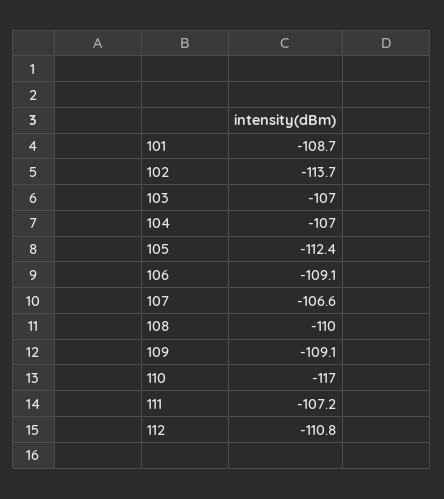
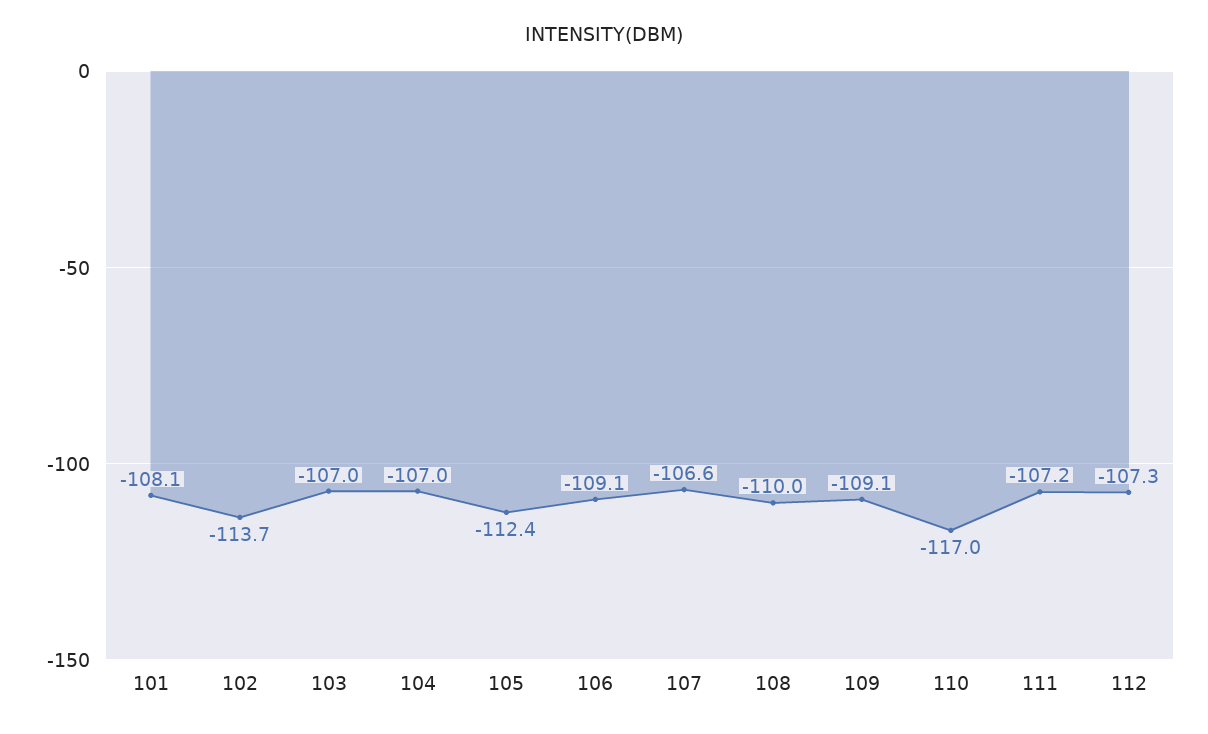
101: -108.7 -> -108.1
112: -110.8 -> -107.3

